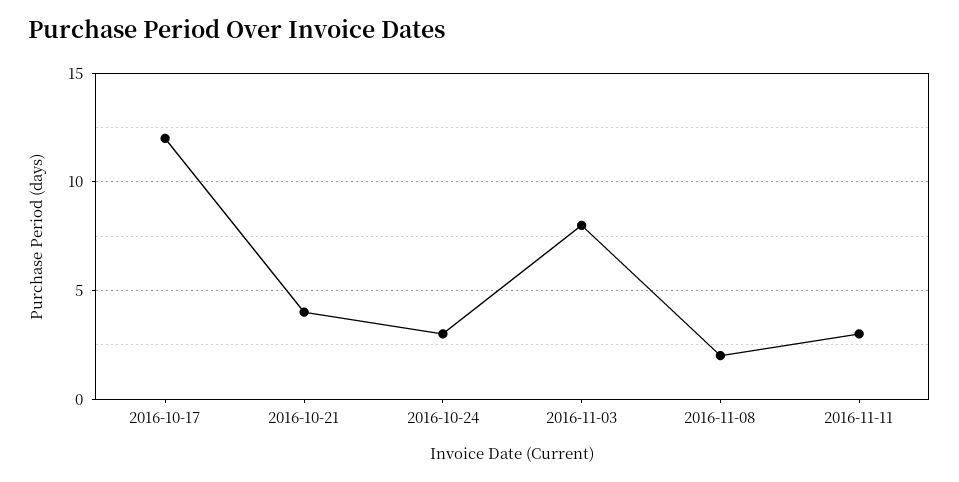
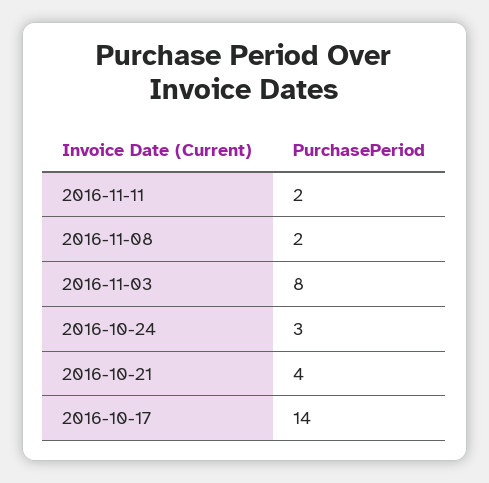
2016-10-17: 12 -> 14
2016-11-11: 3 -> 2

